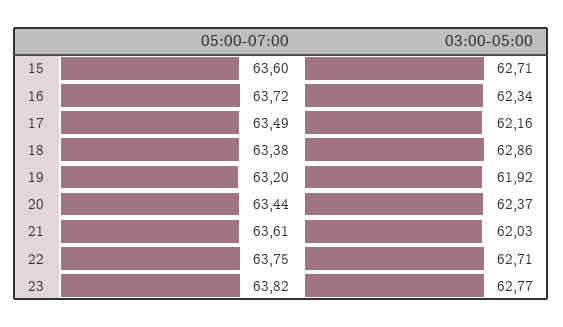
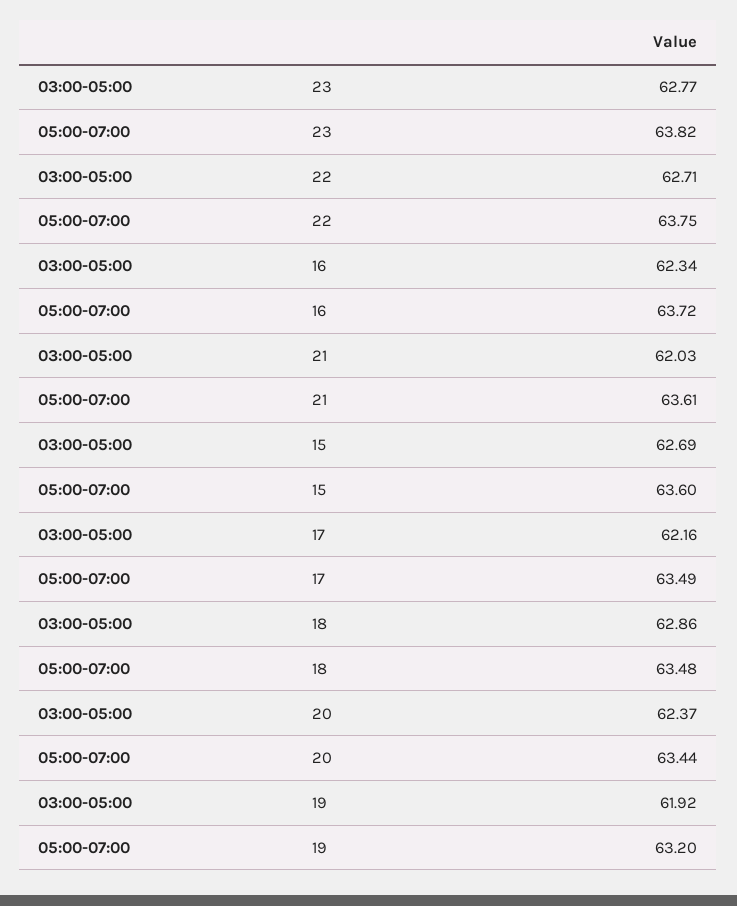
03:00-05:00, 15: 62.71 -> 62.69
05:00-07:00, 18: 63.38 -> 63.48

